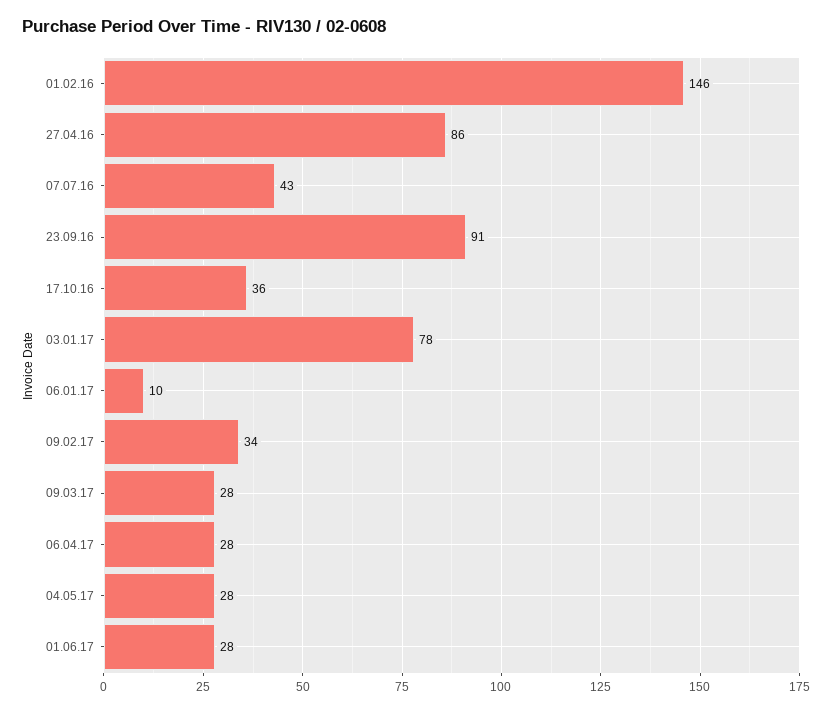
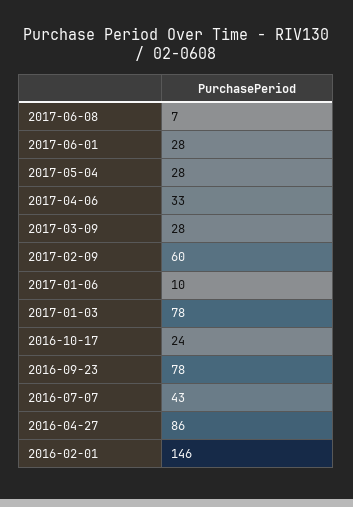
23.09.16: 91 -> 78
17.10.16: 36 -> 24
09.02.17: 34 -> 60
06.04.17: 28 -> 33
2017-06-08: none -> 7

